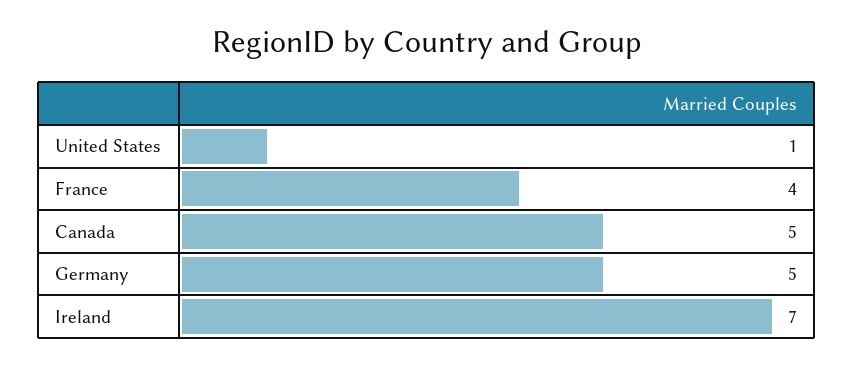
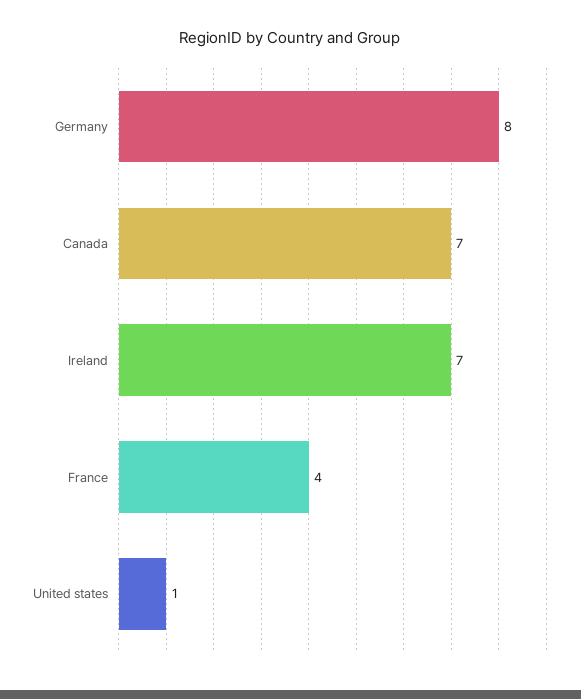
Canada: 5 -> 7
Germany: 5 -> 8

